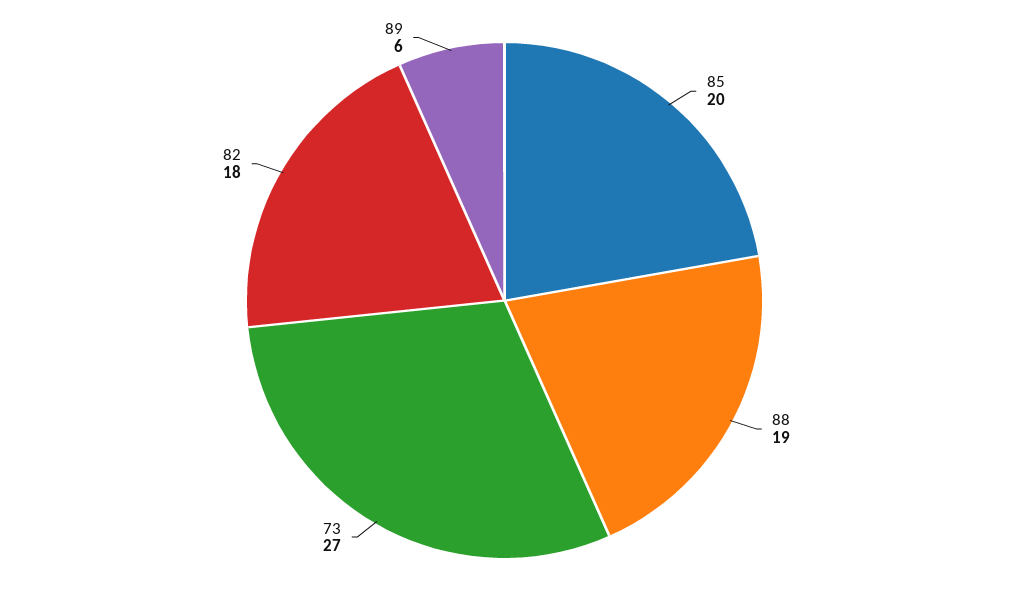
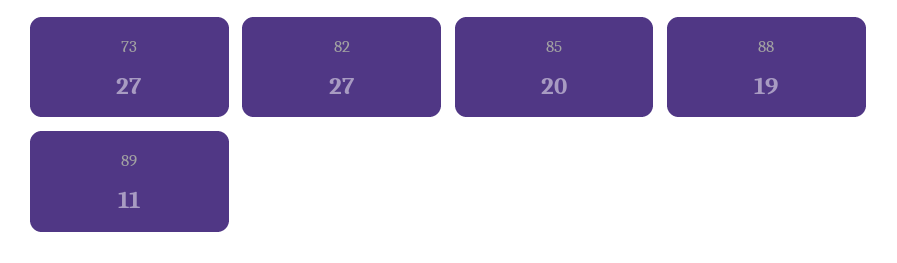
82: 18 -> 27
89: 6 -> 11

